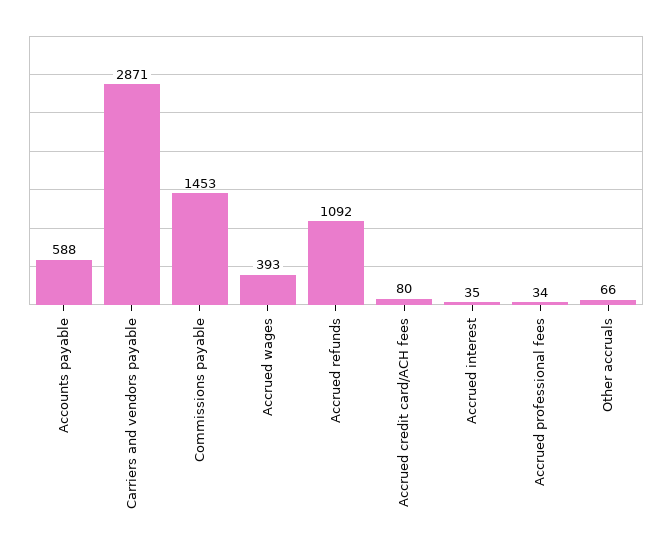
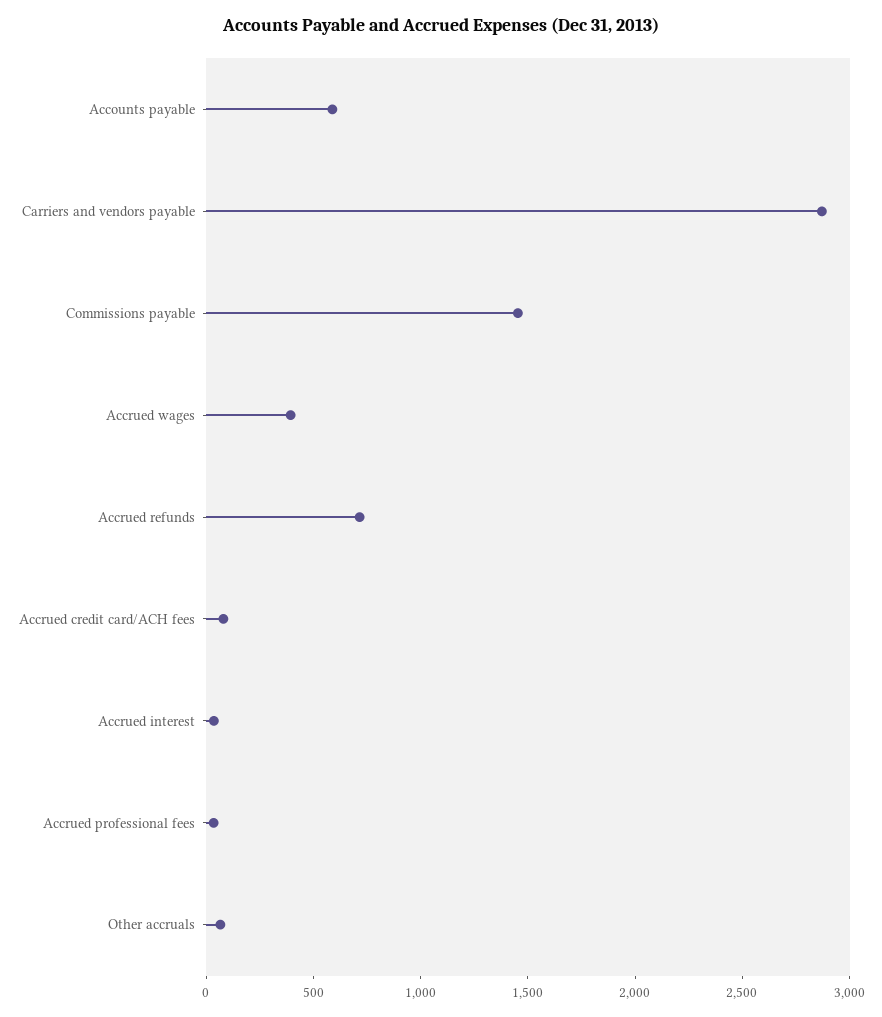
Accrued refunds: 1092 -> 700

